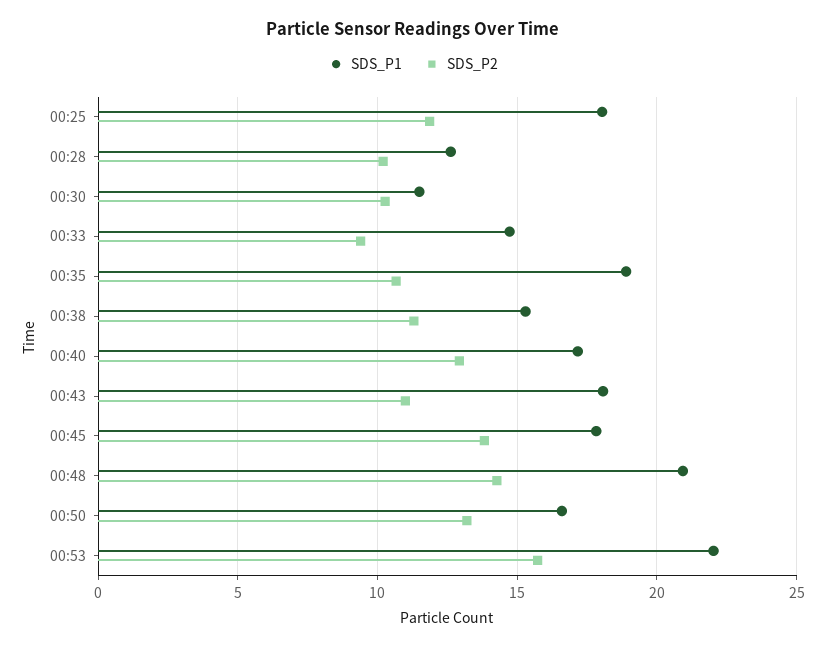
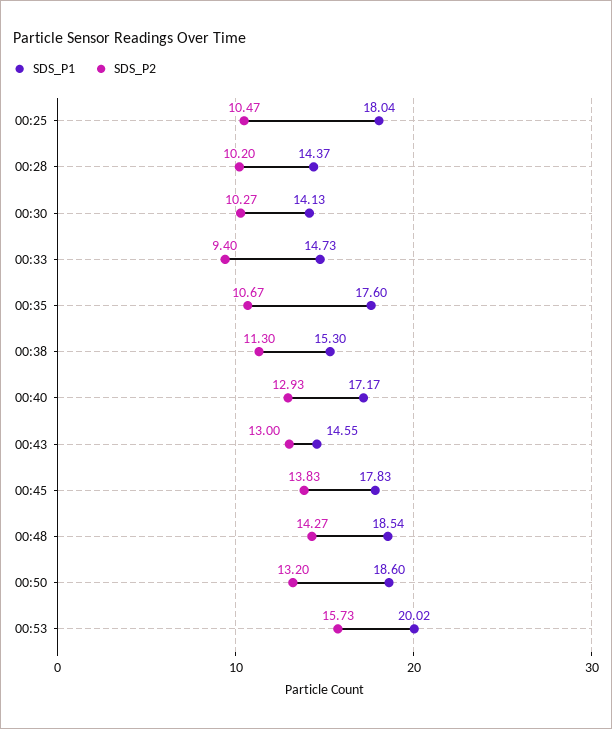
SDS_P2, 00:25: 12 -> 10.47
SDS_P1, 00:28: 12.5 -> 14.37
SDS_P1, 00:30: 11.5 -> 14.13
SDS_P1, 00:35: 19 -> 17.6
SDS_P1, 00:43: 18 -> 14.55
SDS_P2, 00:43: 11 -> 13
SDS_P1, 00:48: 21 -> 18.54
SDS_P1, 00:50: 16.5 -> 18.6
SDS_P1, 00:53: 22 -> 20.02

